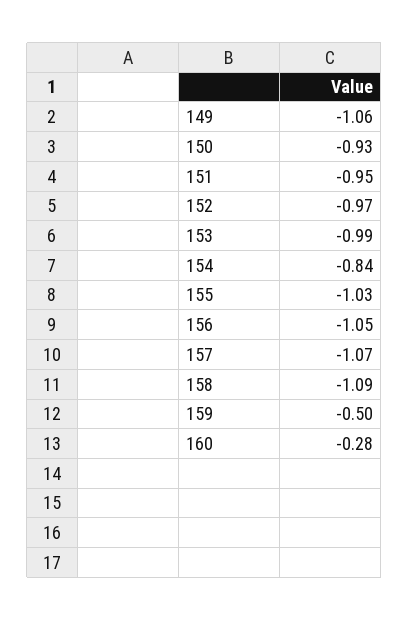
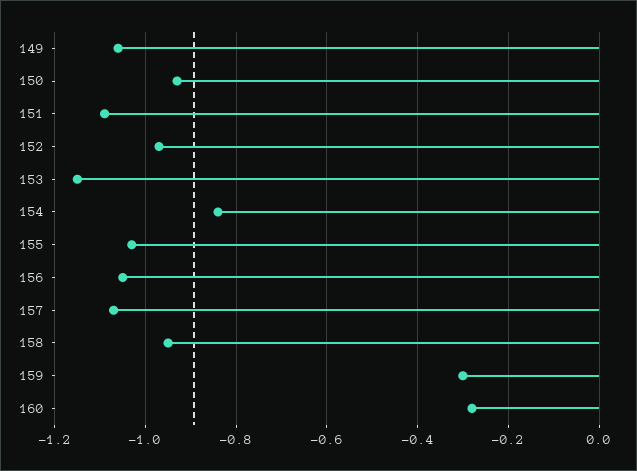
151: -0.95 -> -1.1
153: -0.99 -> -1.15
158: -1.09 -> -0.95
159: -0.5 -> -0.3

